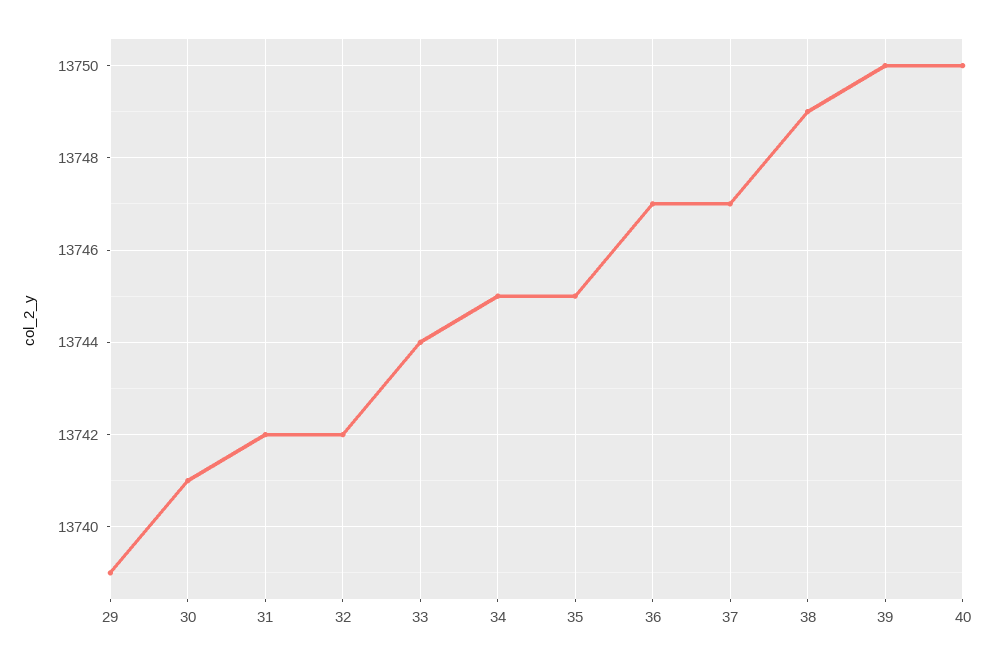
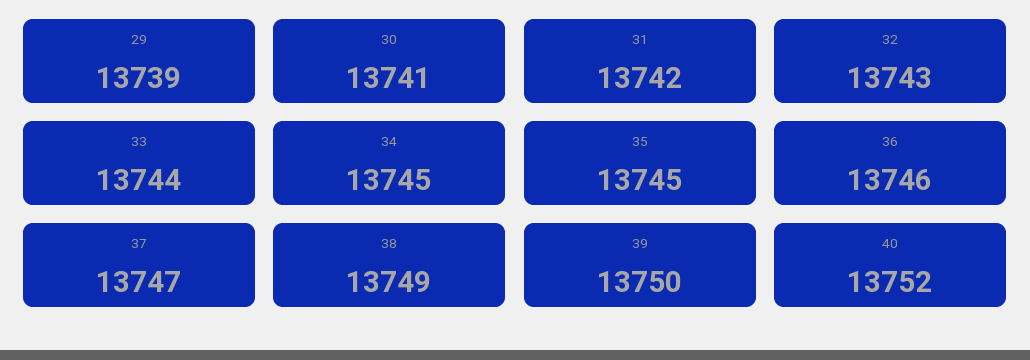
32: 13742 -> 13743
36: 13747 -> 13746
40: 13750 -> 13752

